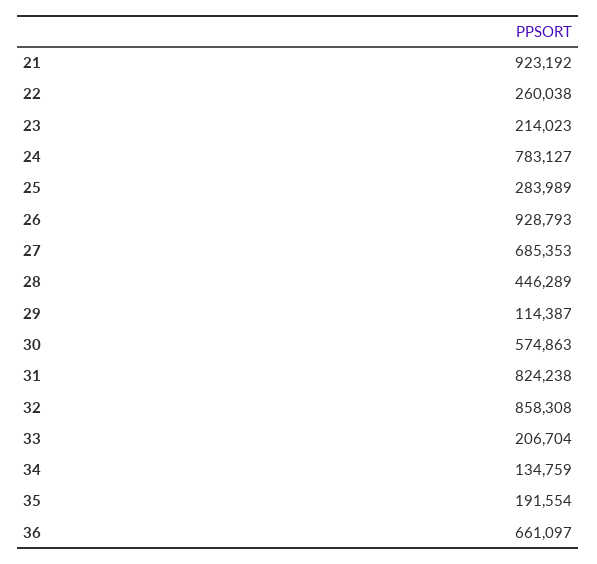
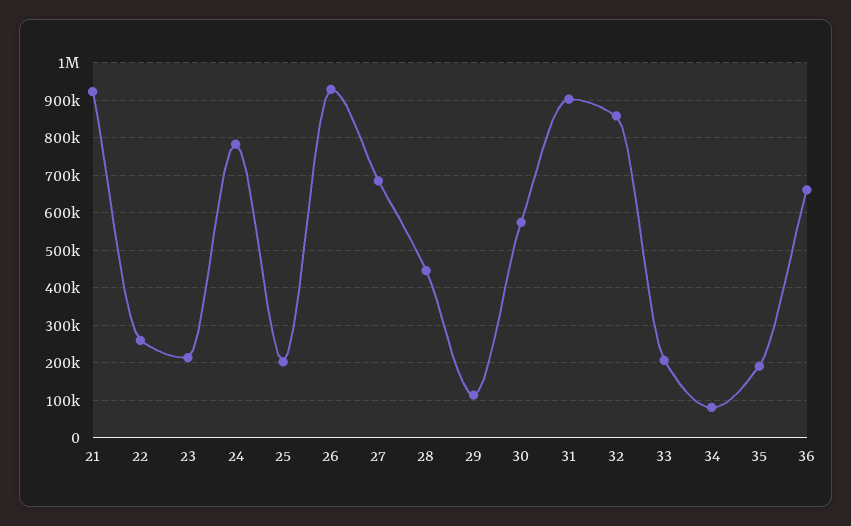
25: 283989 -> 200000
31: 824238 -> 900000
34: 134759 -> 80000

